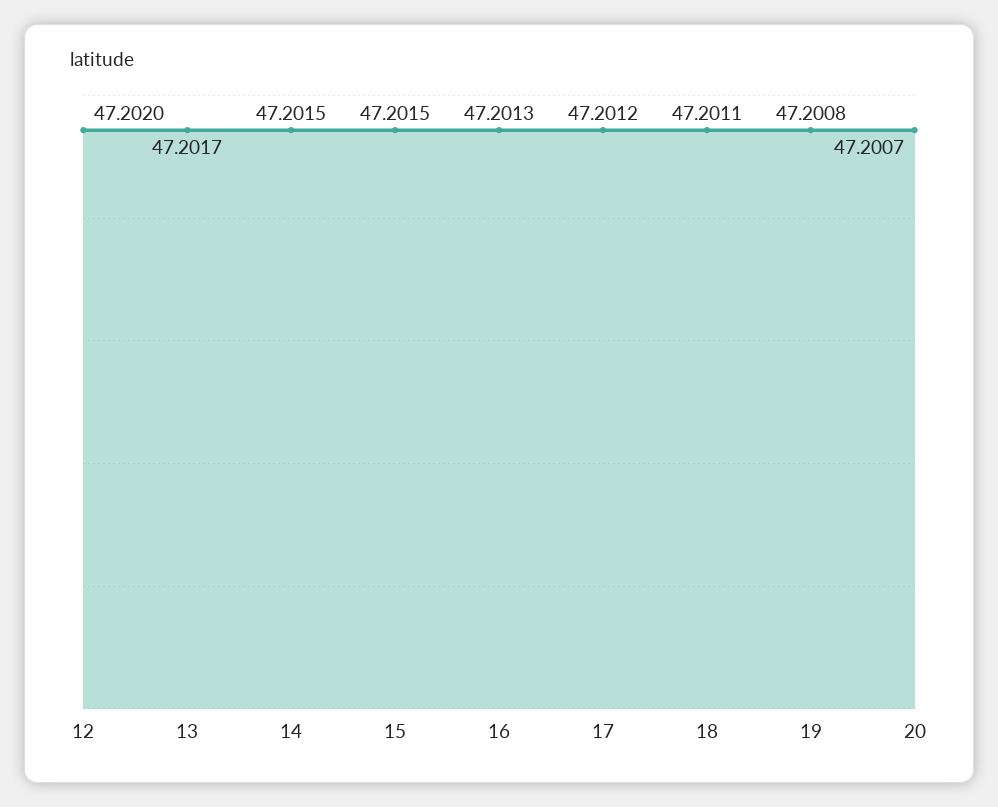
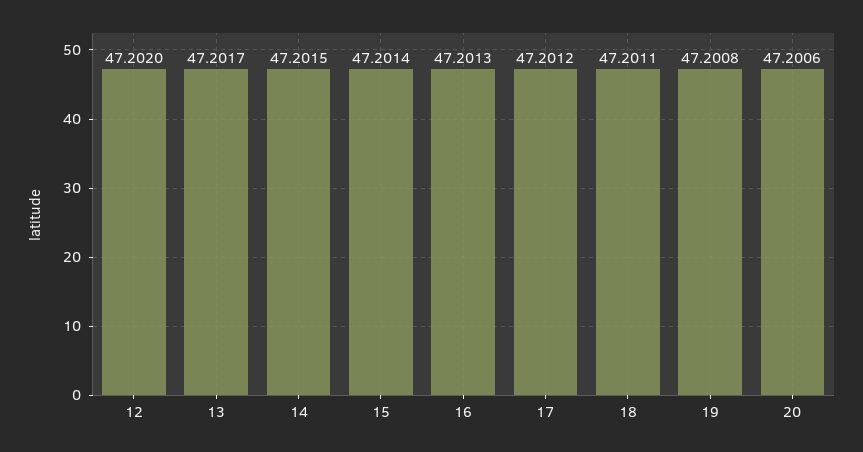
15: 47.2015 -> 47.2014
20: 47.2007 -> 47.2006

